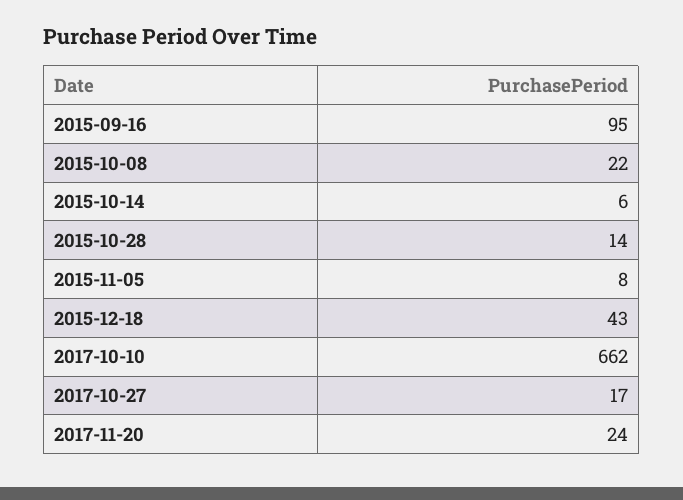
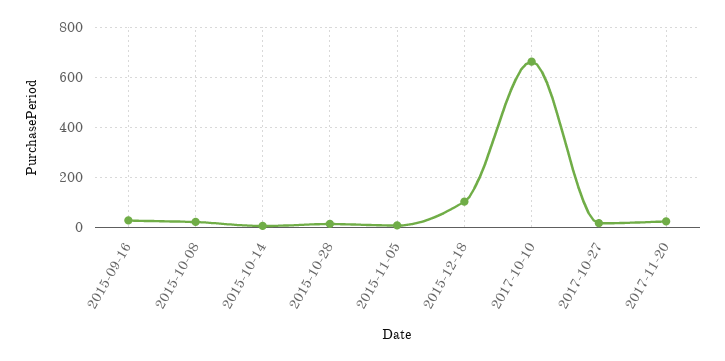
2015-09-16: 95 -> 25
2015-12-18: 43 -> 100

